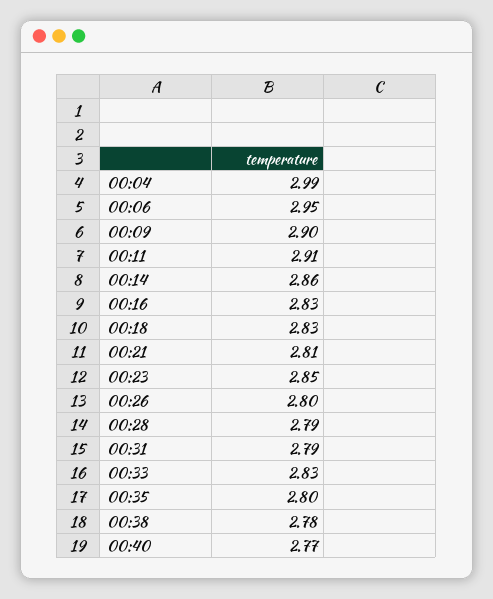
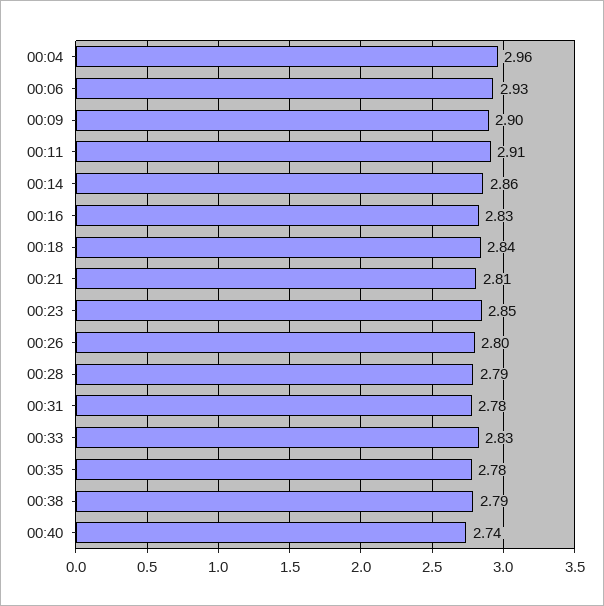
00:04: 2.99 -> 2.96
00:06: 2.95 -> 2.93
00:18: 2.83 -> 2.84
00:31: 2.79 -> 2.78
00:35: 2.8 -> 2.78
00:38: 2.78 -> 2.79
00:40: 2.77 -> 2.74

